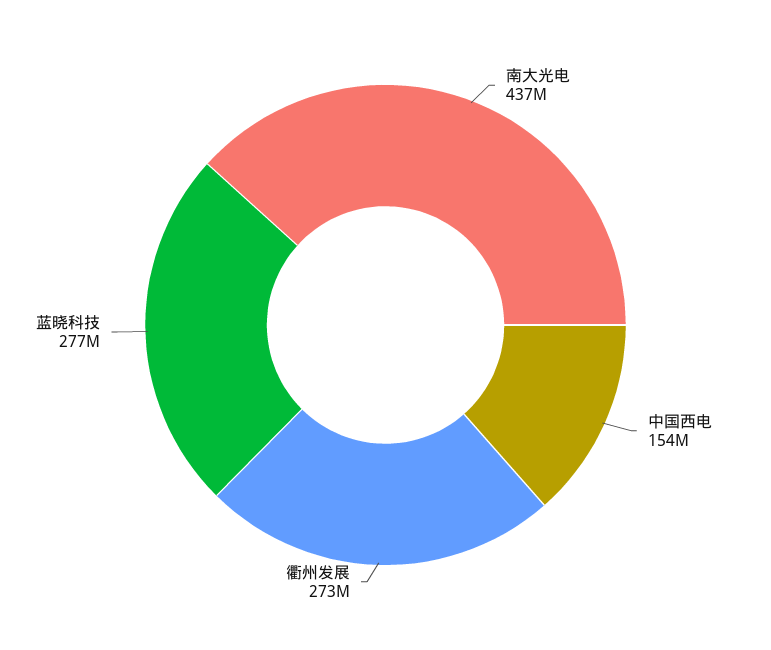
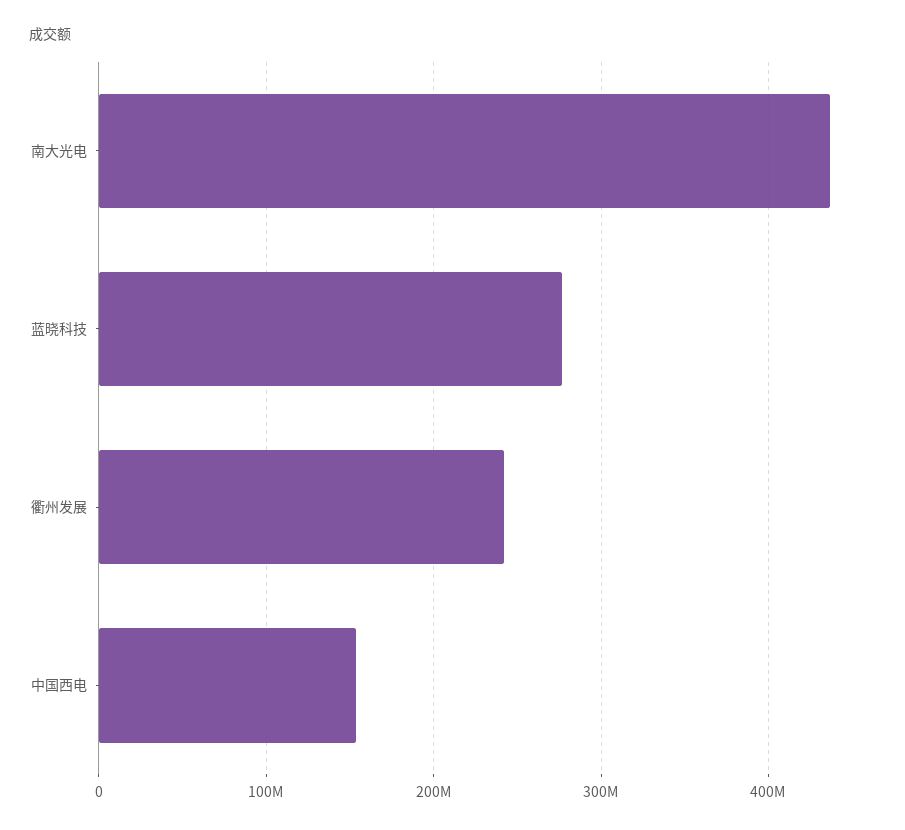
衢州发展: 273000000 -> 240000000

